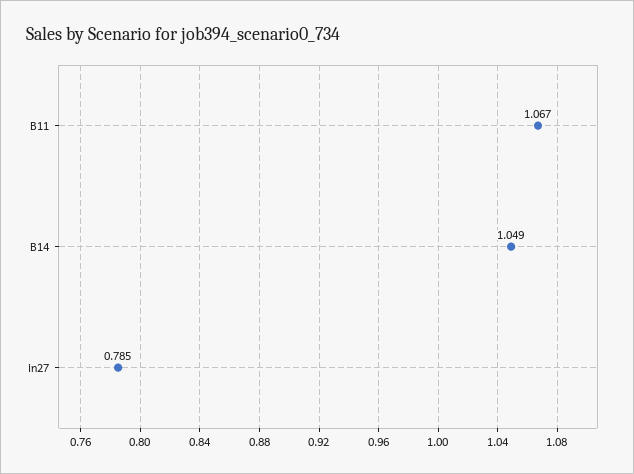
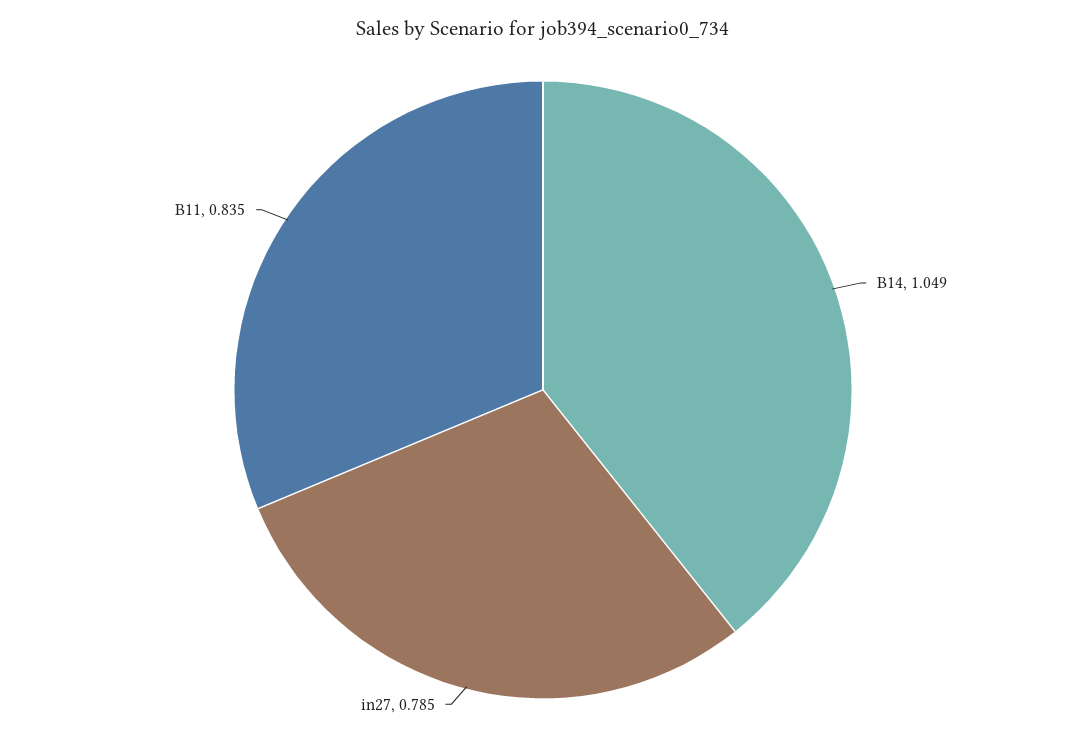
B11: 1.067 -> 0.835

